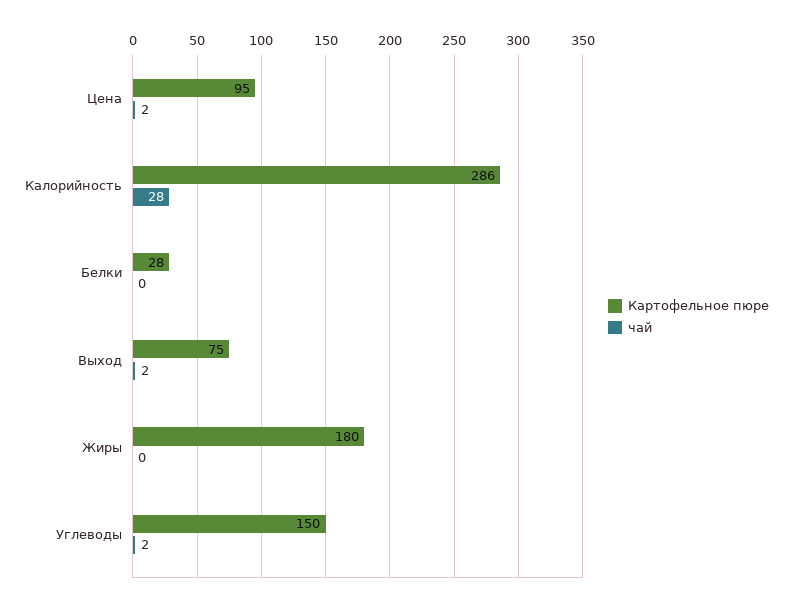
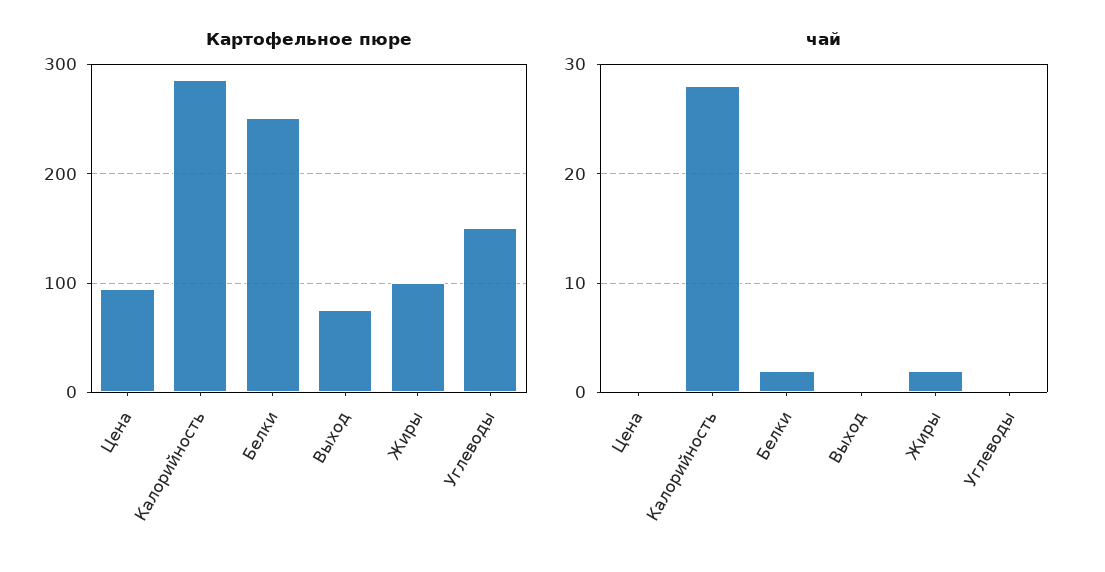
чай, Цена: 2 -> 0
Картофельное пюре, Белки: 28 -> 250
чай, Белки: 0 -> 2
чай, Выход: 2 -> 0
Картофельное пюре, Жиры: 180 -> 100
чай, Жиры: 0 -> 2
чай, Углеводы: 2 -> 0

